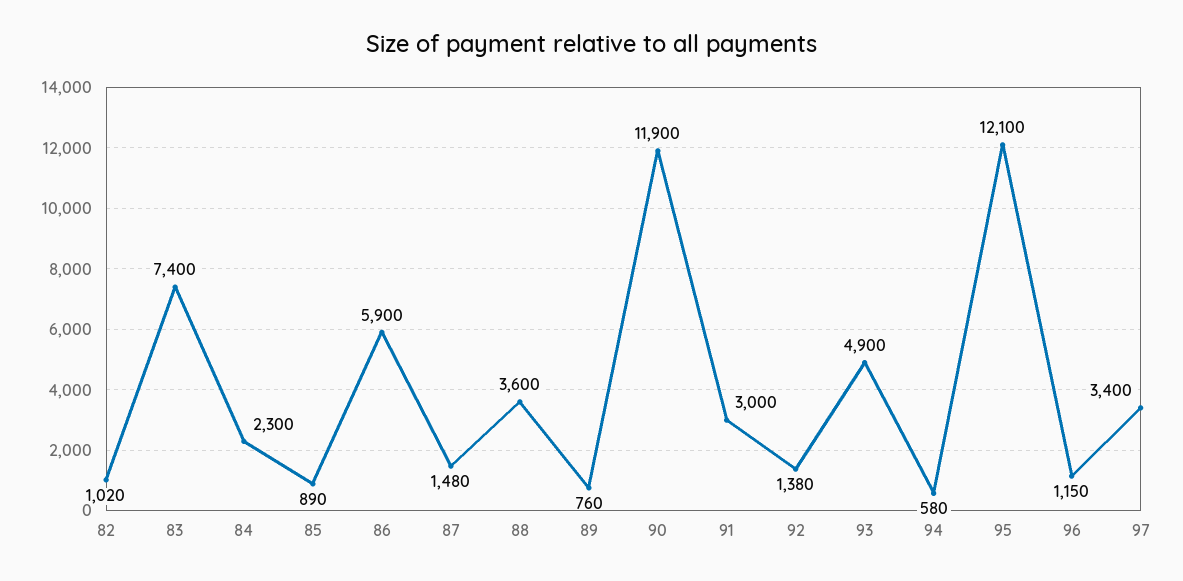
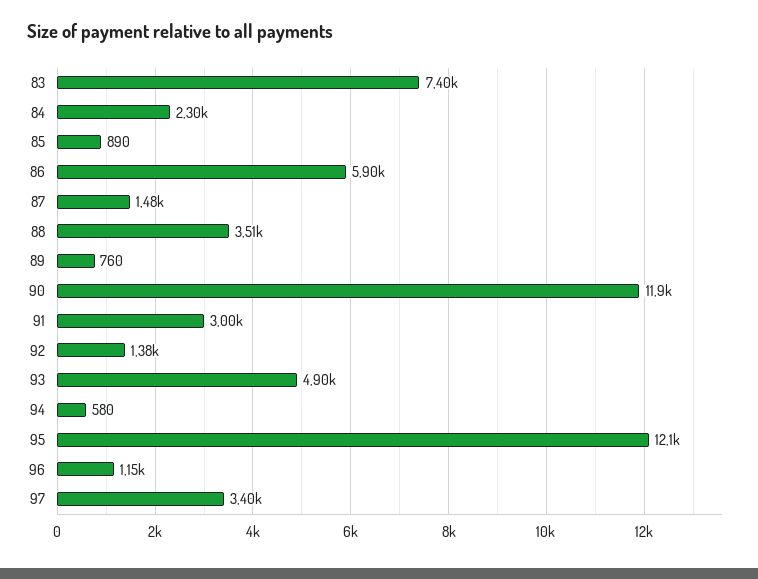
82: 1020 -> none
88: 3600 -> 3510

